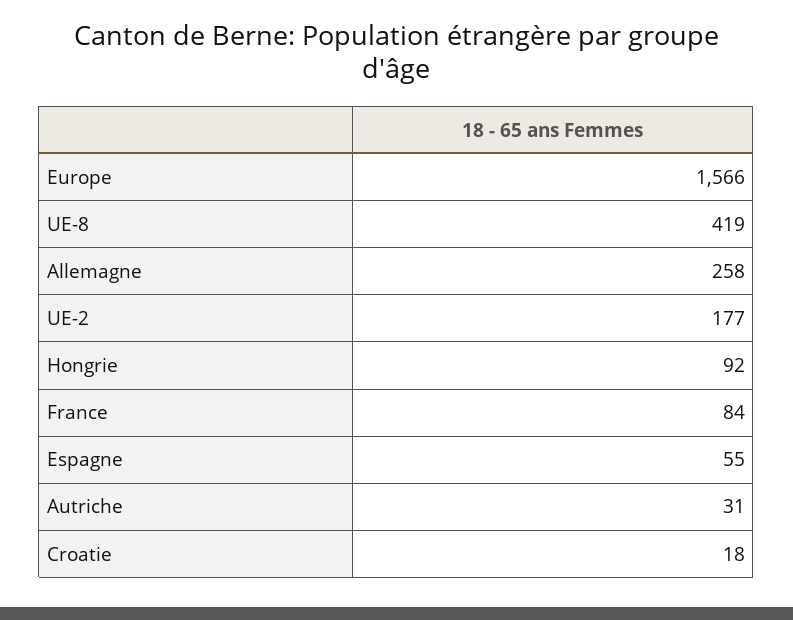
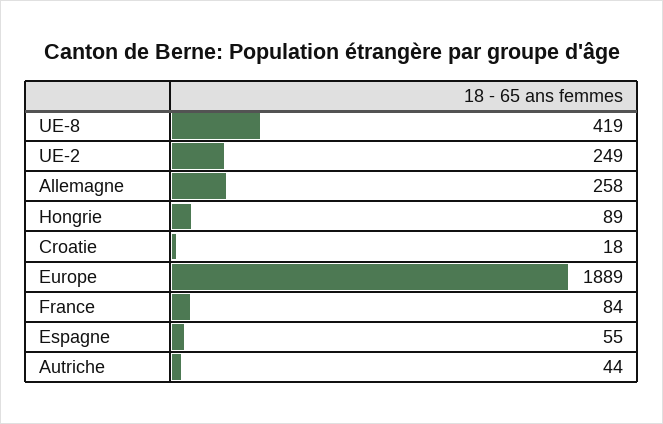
Europe: 1566 -> 1889
UE-2: 177 -> 249
Hongrie: 92 -> 89
Autriche: 31 -> 44

